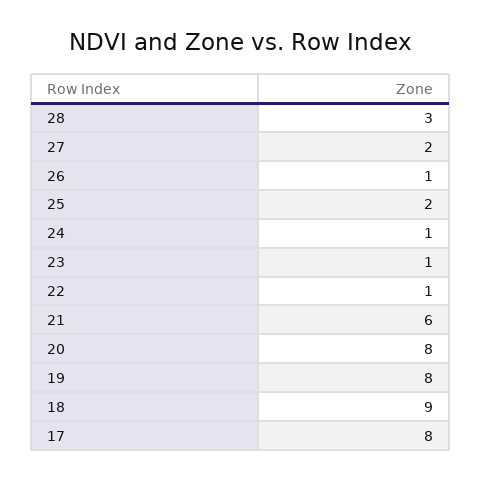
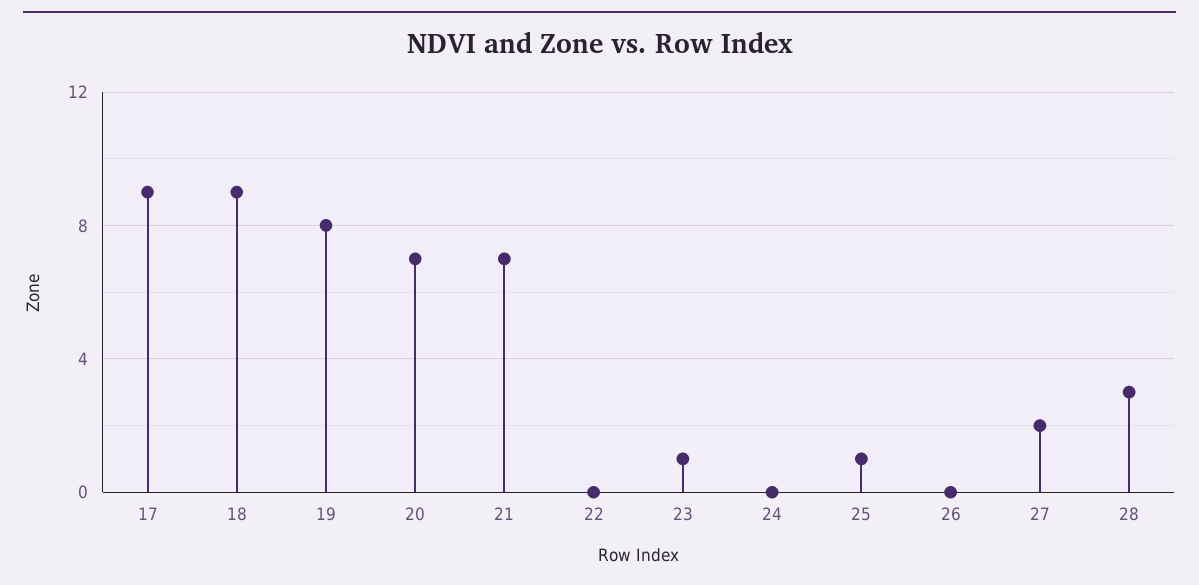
26: 1 -> 0
25: 2 -> 1
24: 1 -> 0
22: 1 -> 0
21: 6 -> 7
20: 8 -> 7
17: 8 -> 9

